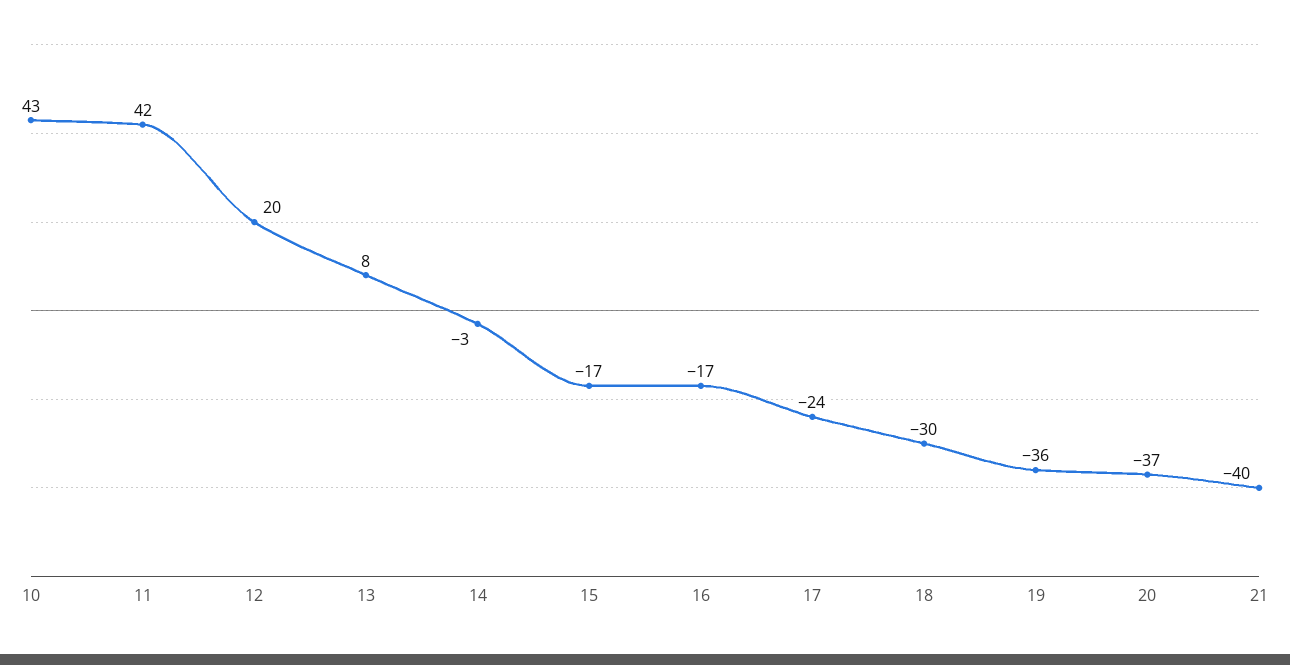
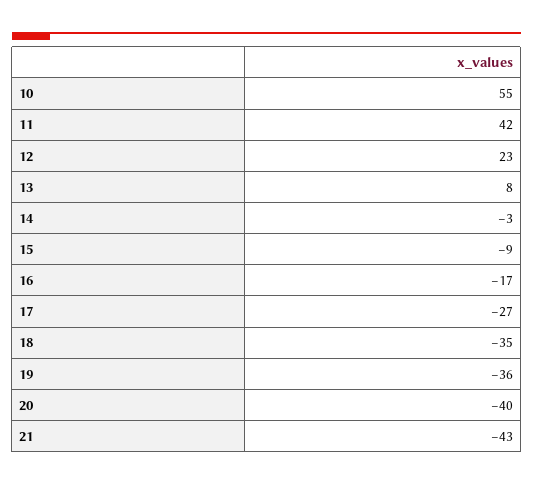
10: 43 -> 55
12: 20 -> 23
15: -17 -> -9
17: -24 -> -27
18: -30 -> -35
20: -37 -> -40
21: -40 -> -43

